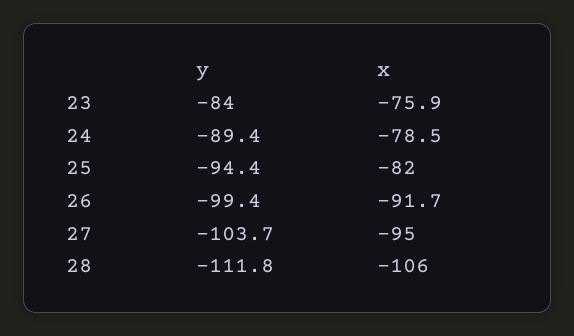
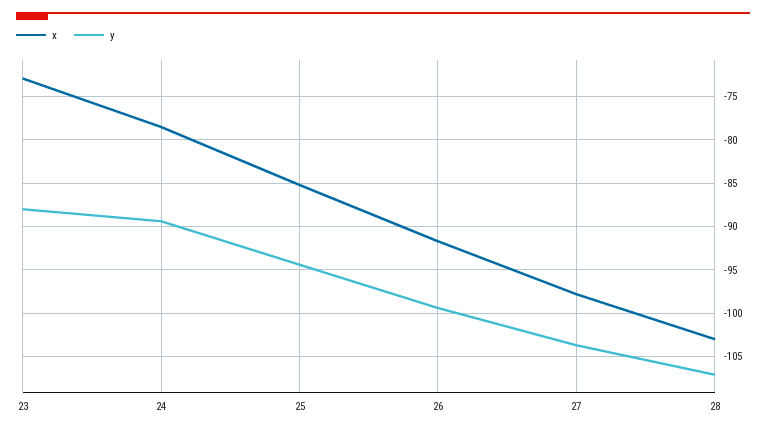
y, 23: -84 -> -88
x, 23: -75.9 -> -73
x, 25: -82 -> -85
x, 27: -95 -> -98
y, 28: -111.8 -> -107
x, 28: -106 -> -103

